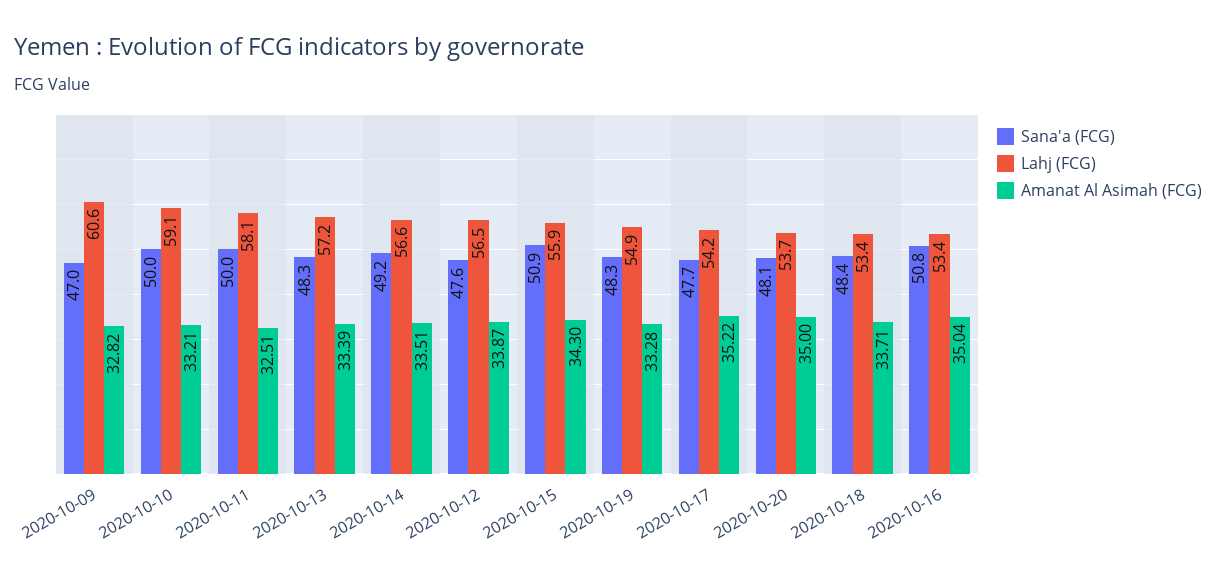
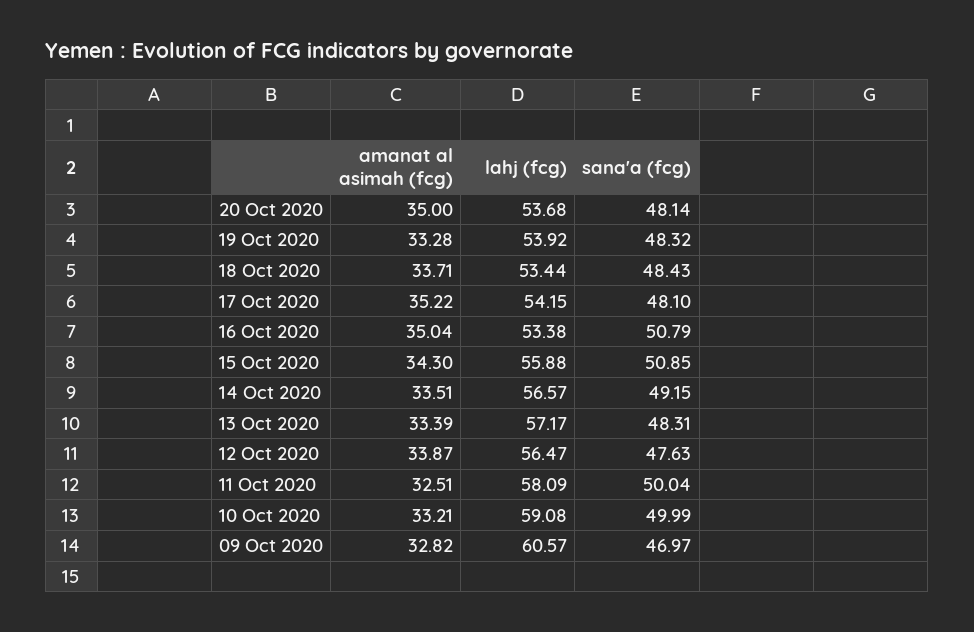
Lahj (FCG), 2020-10-19: 54.9 -> 53.92
Sana'a (FCG), 2020-10-17: 47.7 -> 48.1

